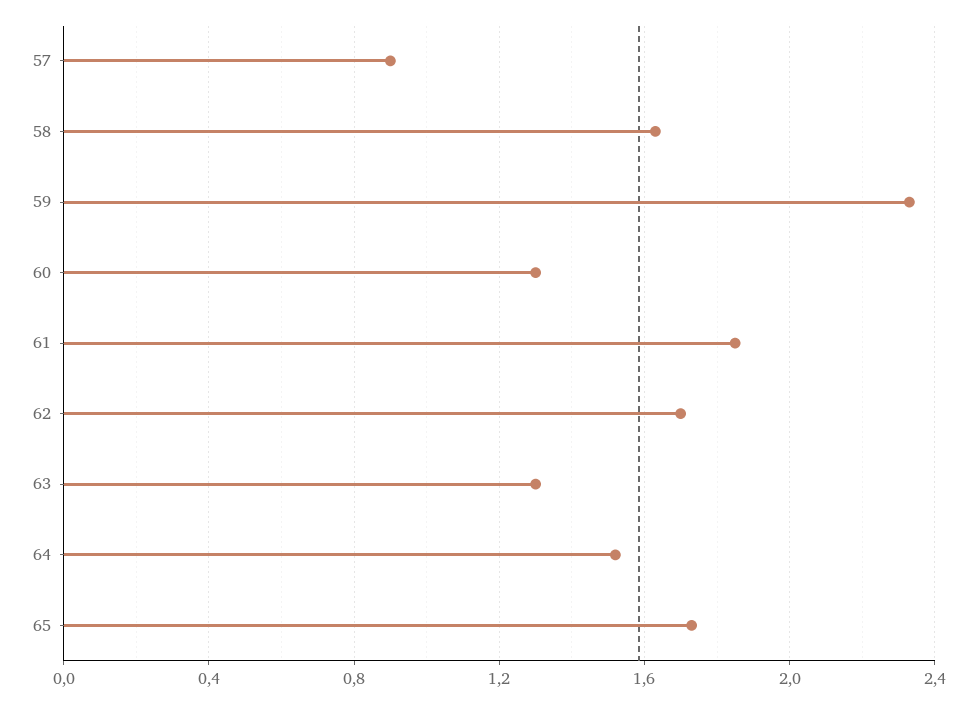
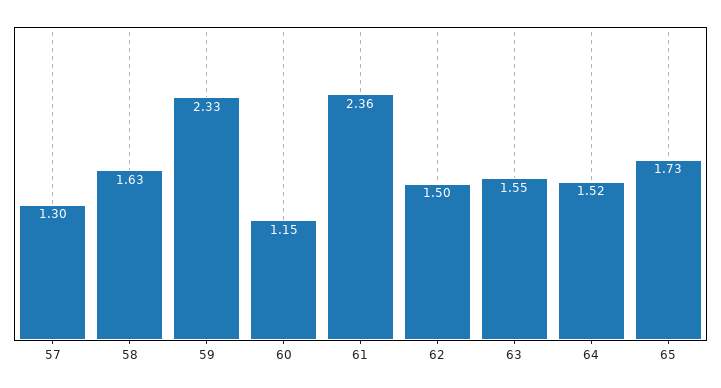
57: 0.9 -> 1.3
60: 1.3 -> 1.15
61: 1.85 -> 2.36
62: 1.7 -> 1.5
63: 1.3 -> 1.55

